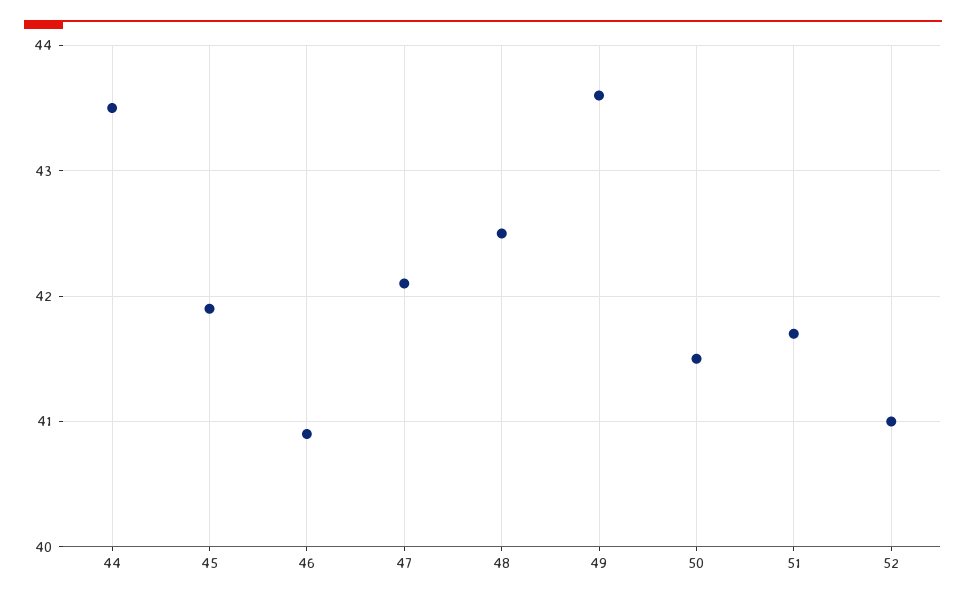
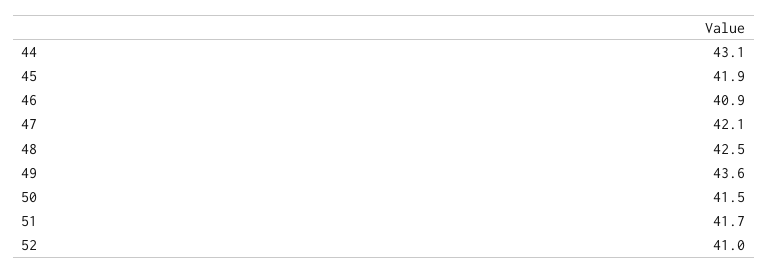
44: 43.5 -> 43.1

